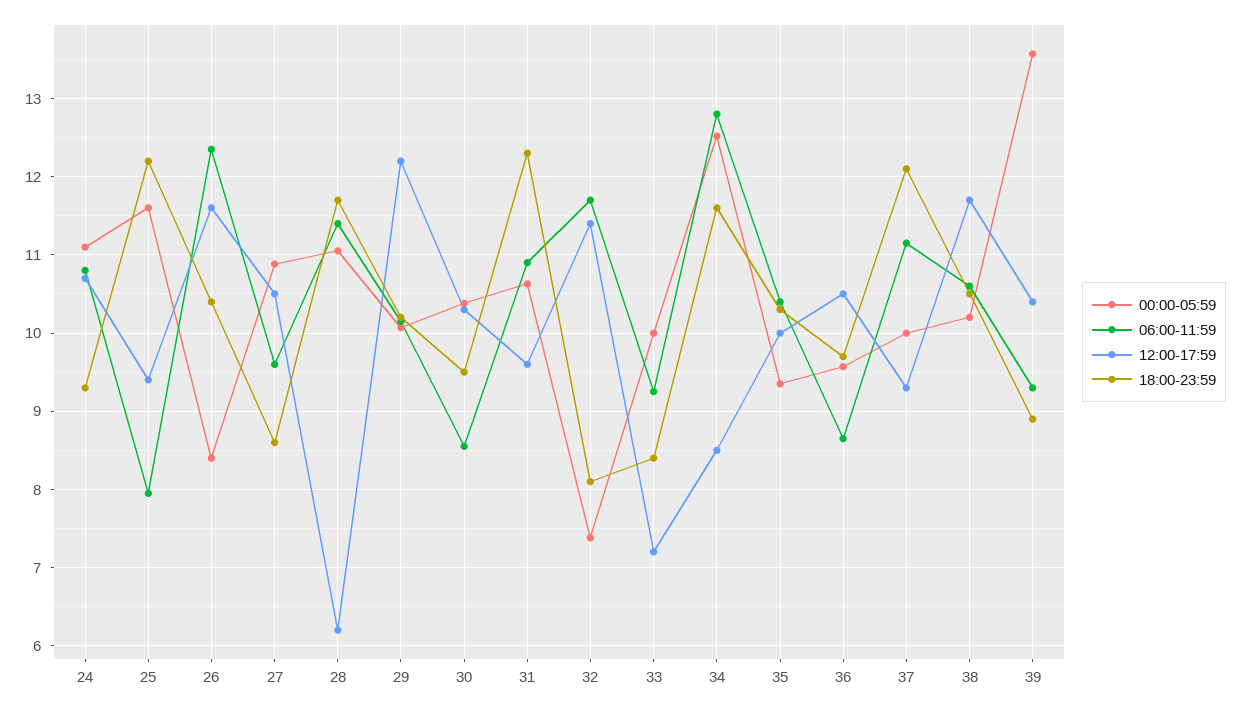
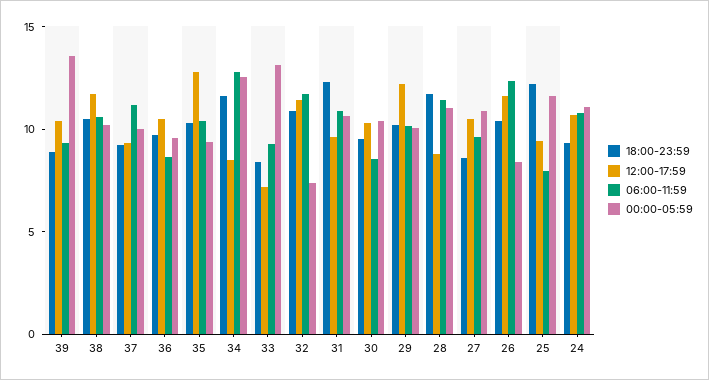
12:00-17:59, 28: 6.2 -> 9
18:00-23:59, 32: 8.1 -> 11
00:00-05:59, 33: 10 -> 13
12:00-17:59, 35: 10 -> 13
18:00-23:59, 37: 12.1 -> 9

